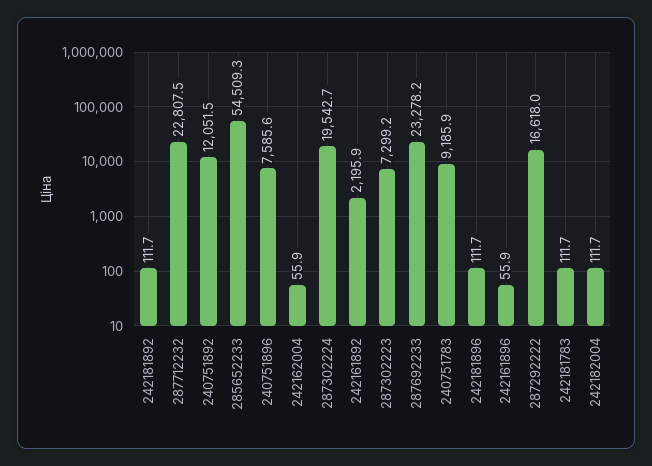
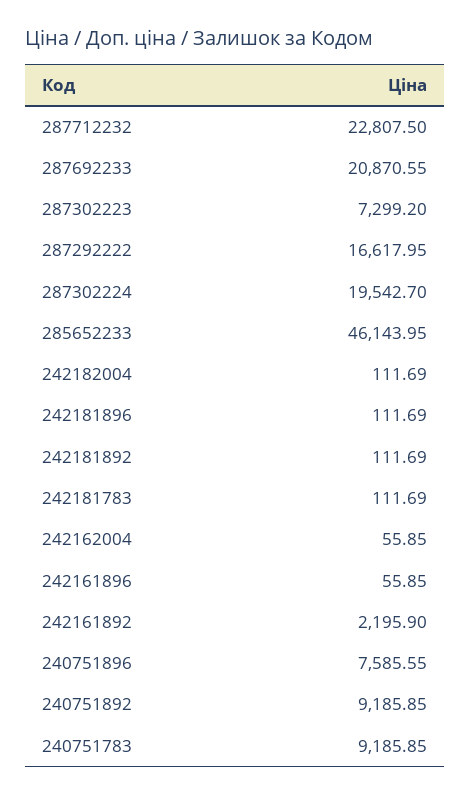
240751892: 12051.5 -> 9185.85
285652233: 54509.3 -> 46143.95
287692233: 23278.2 -> 20870.55

